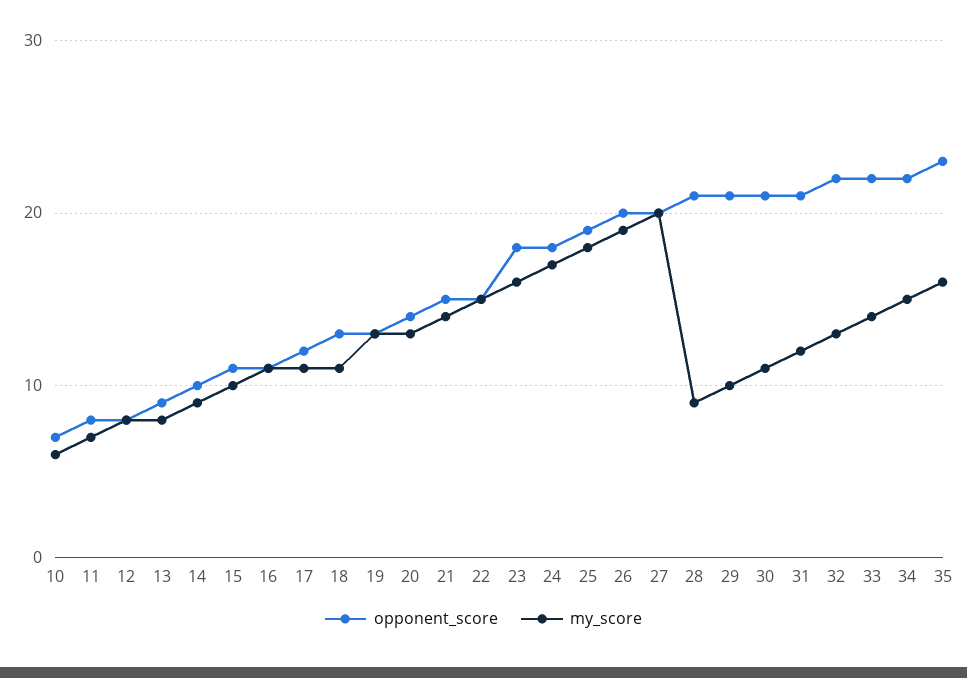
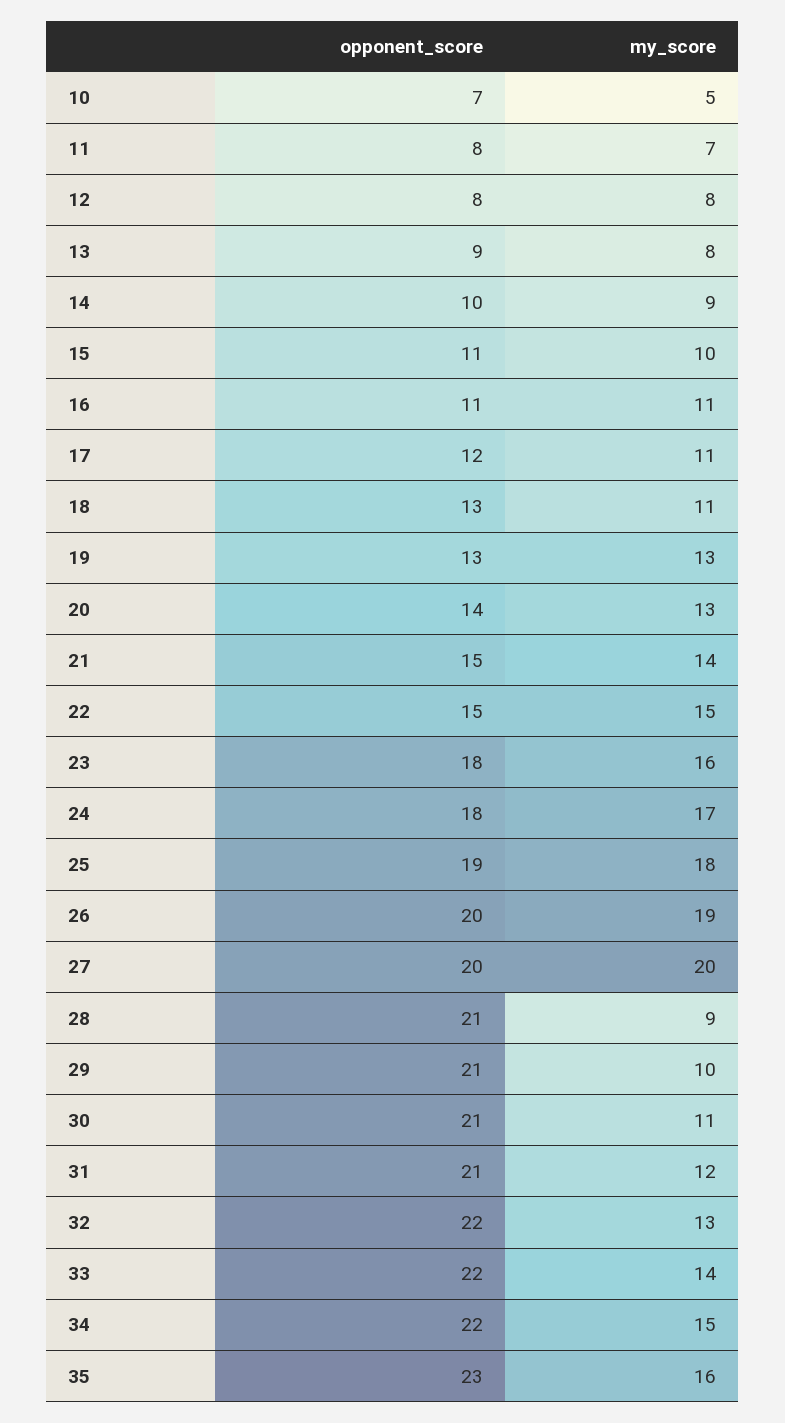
my_score, 10: 6 -> 5

